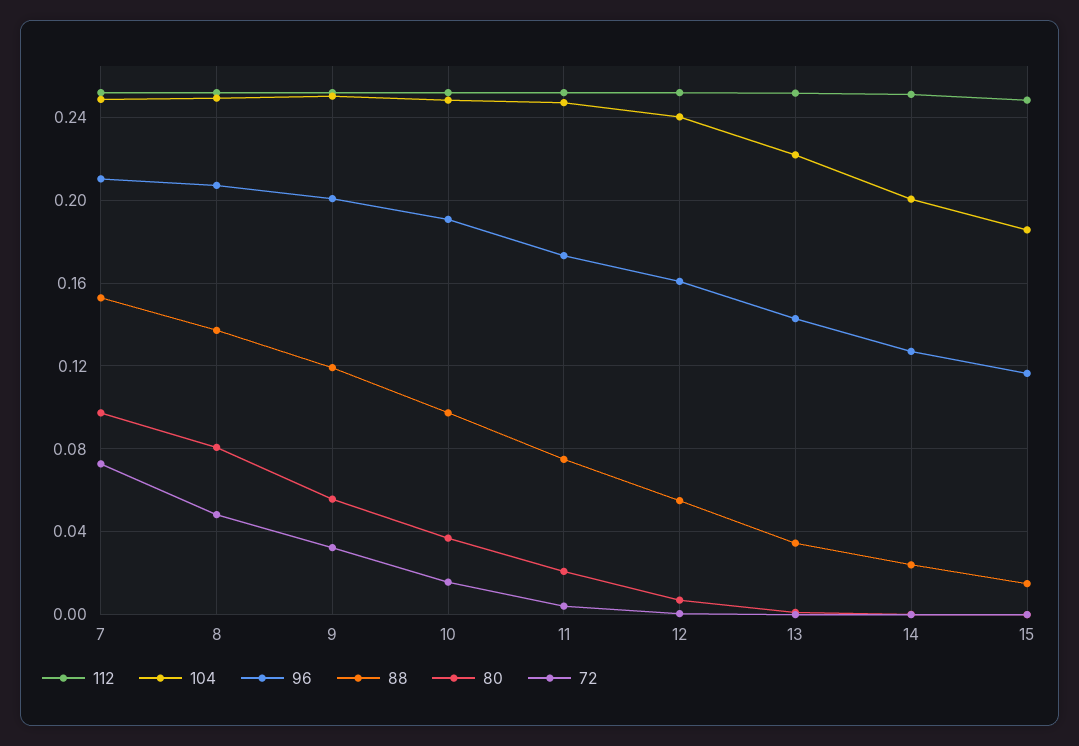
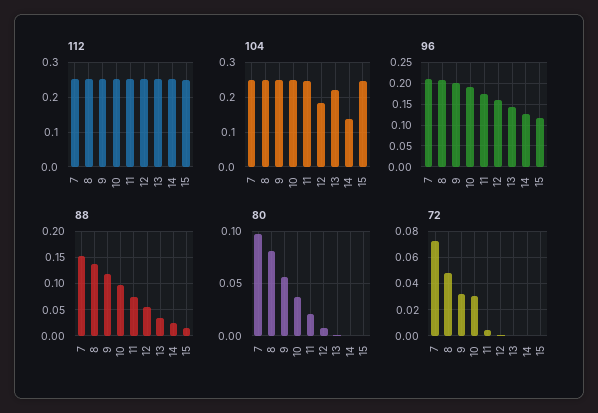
72, 10: 0.015 -> 0.03
104, 12: 0.24 -> 0.18
104, 14: 0.2 -> 0.14
104, 15: 0.185 -> 0.24

